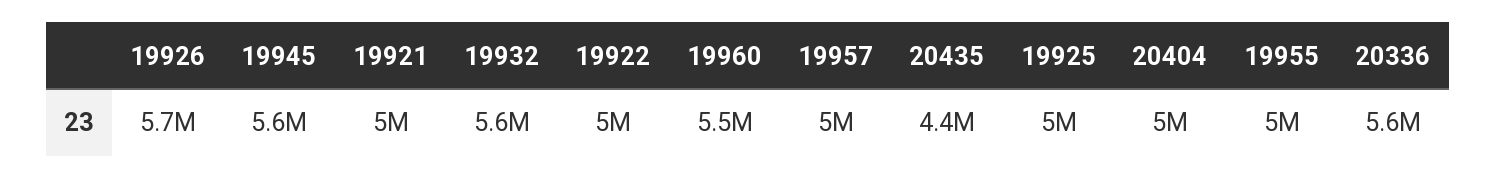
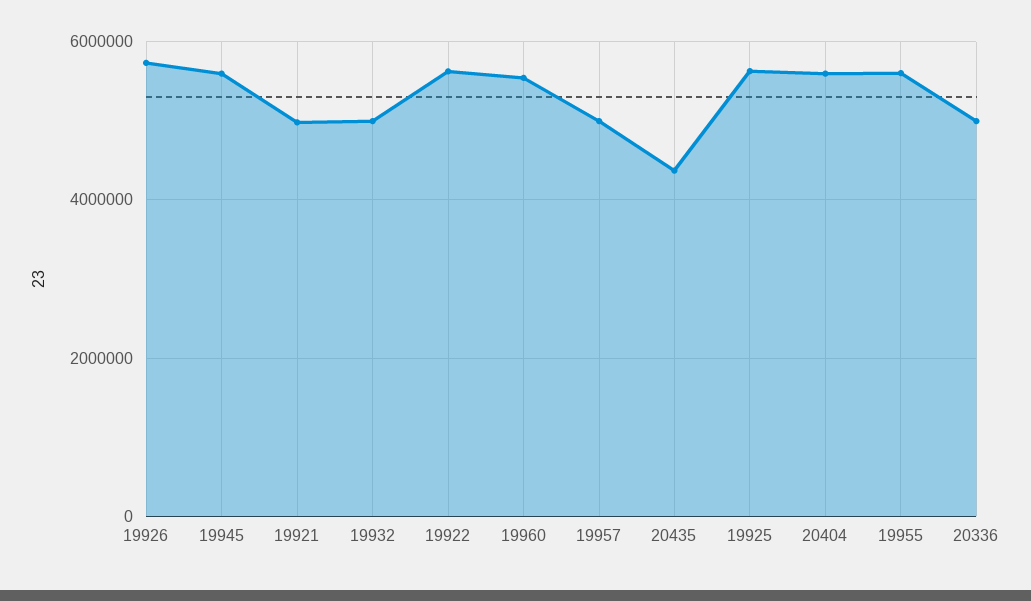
19932: 5600000 -> 5000000
19922: 5000000 -> 5600000
19925: 5000000 -> 5600000
20404: 5000000 -> 5600000
19955: 5000000 -> 5600000
20336: 5600000 -> 5000000

